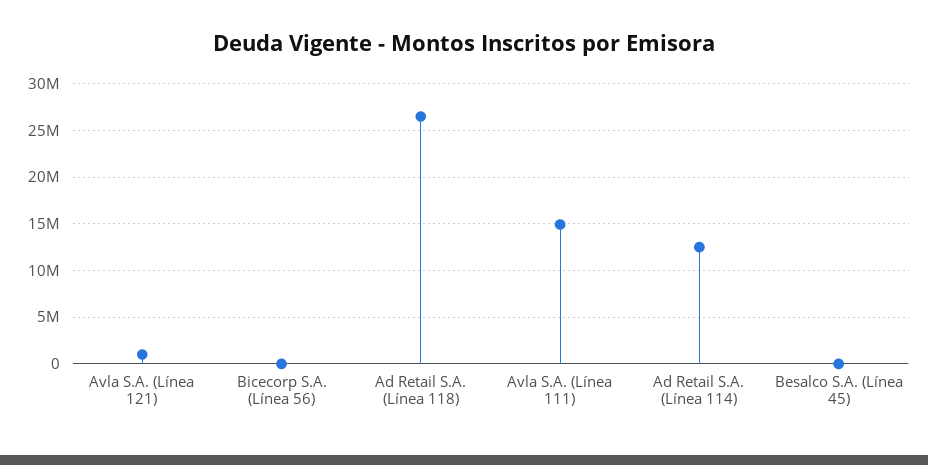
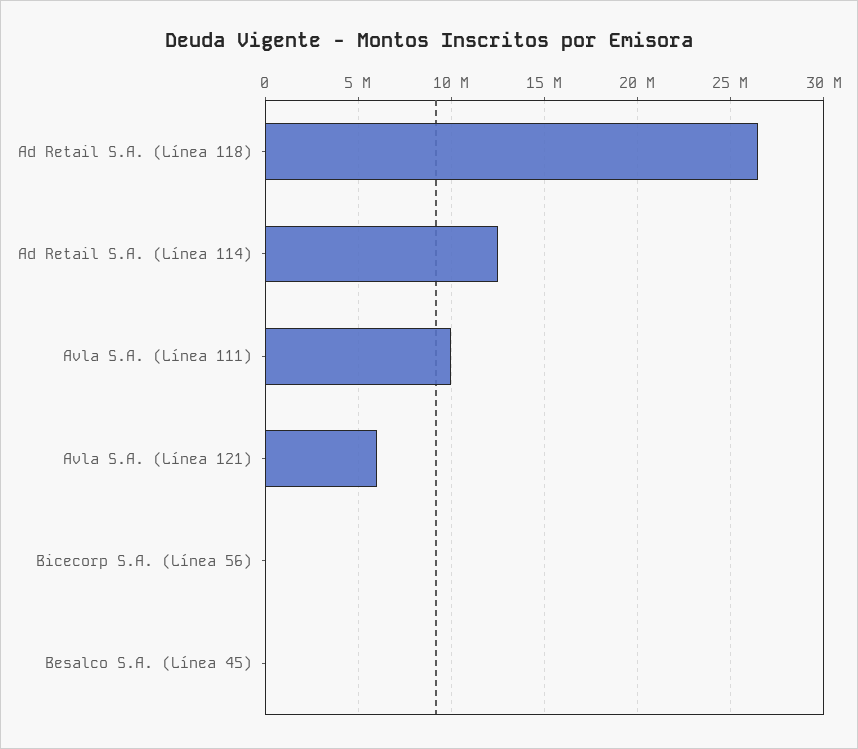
Avla S.A. (Línea 121): 1000000 -> 6000000
Avla S.A. (Línea 111): 15000000 -> 10000000

